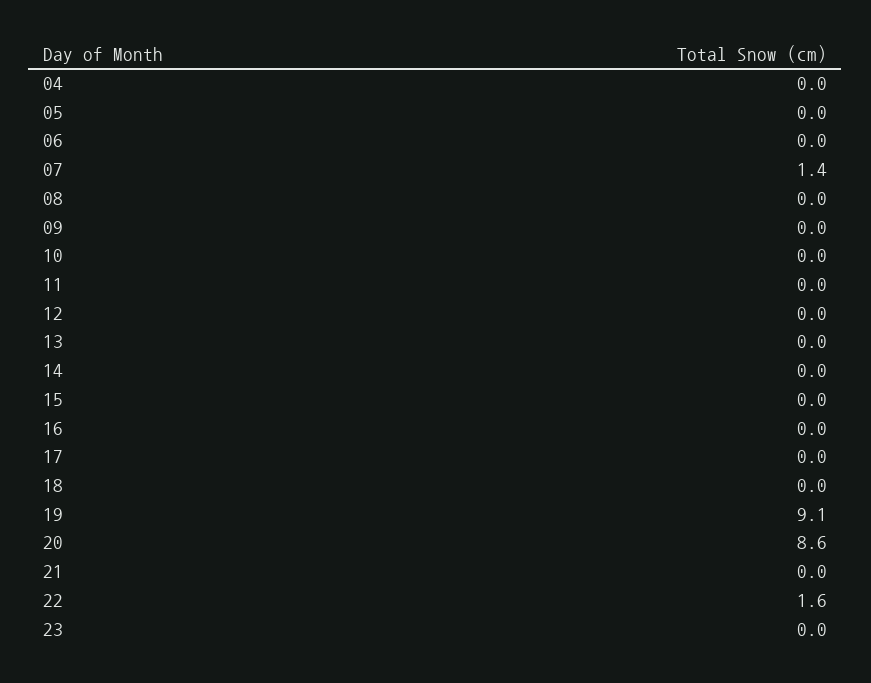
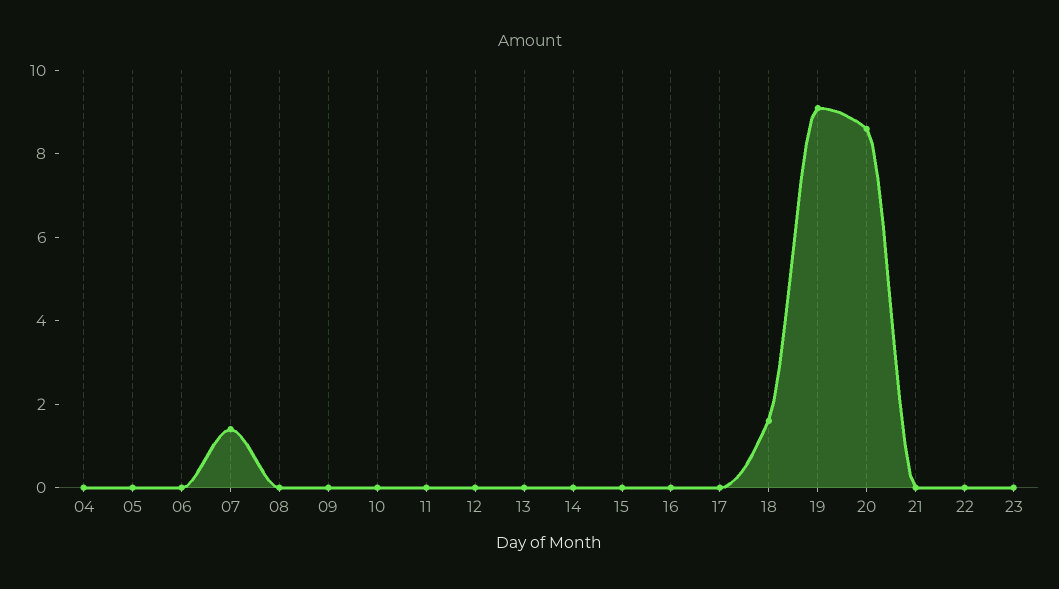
18: 0 -> 1.5
22: 1.6 -> 0

